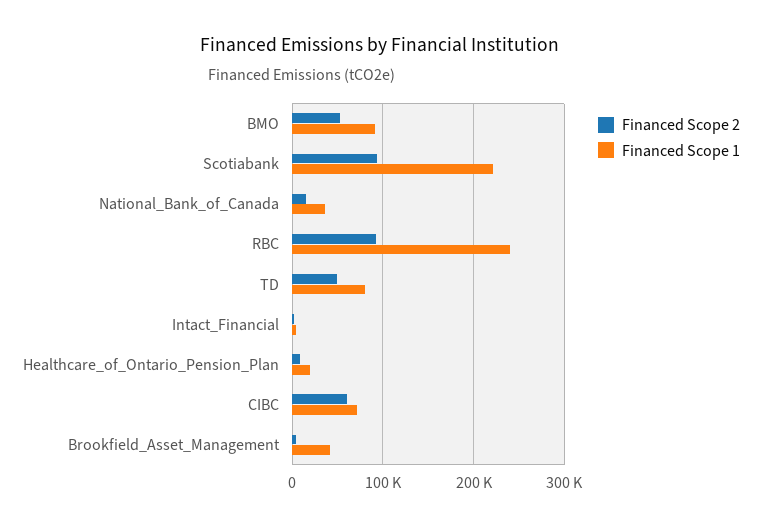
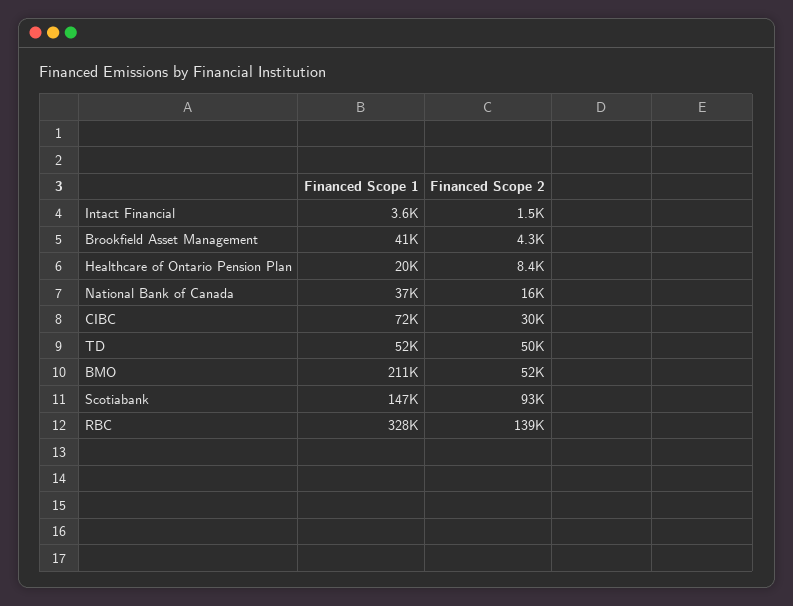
Financed Scope 1, BMO: 90000 -> 211000
Financed Scope 1, Scotiabank: 220000 -> 147000
Financed Scope 2, RBC: 90000 -> 139000
Financed Scope 1, RBC: 240000 -> 328000
Financed Scope 1, TD: 80000 -> 52000
Financed Scope 2, CIBC: 60000 -> 30000

